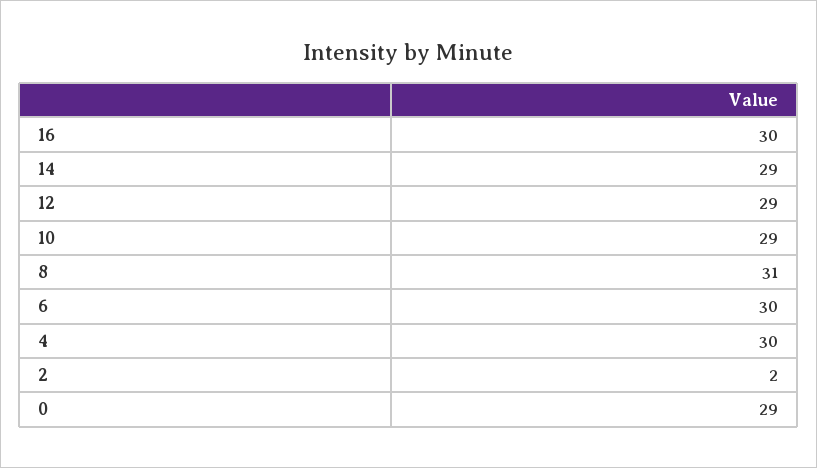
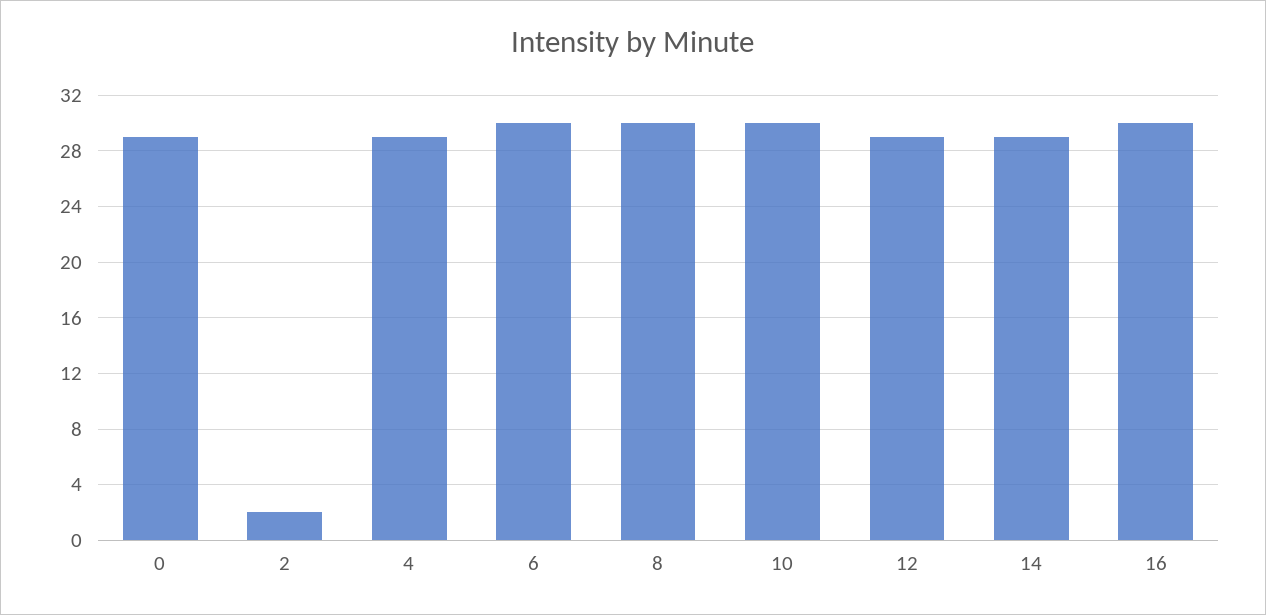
10: 29 -> 30
8: 31 -> 30
4: 30 -> 29

